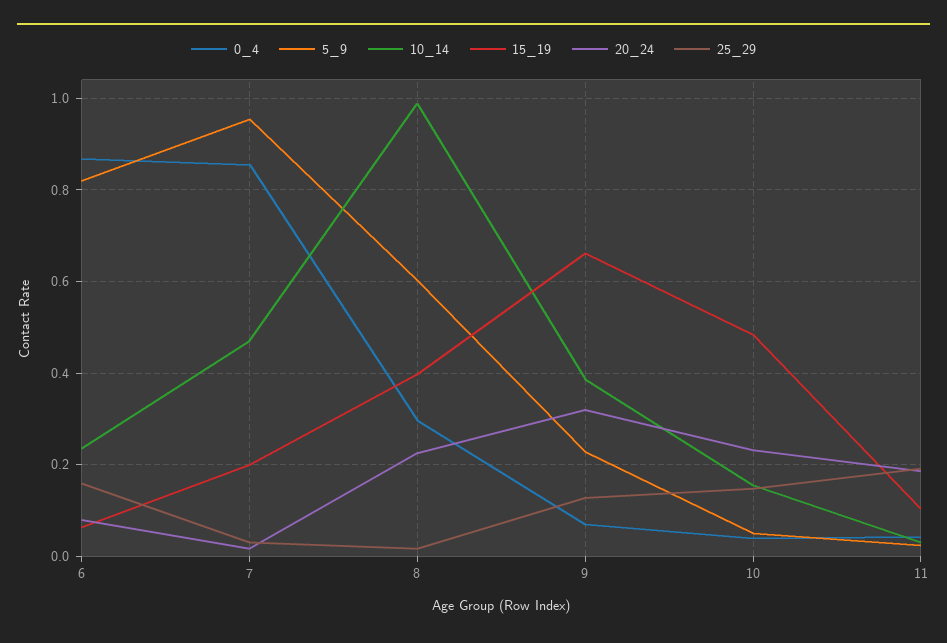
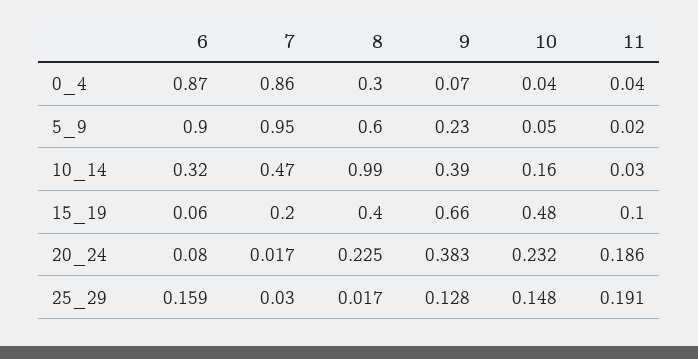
5_9, 6: 0.82 -> 0.9
10_14, 6: 0.24 -> 0.32
20_24, 9: 0.32 -> 0.383

